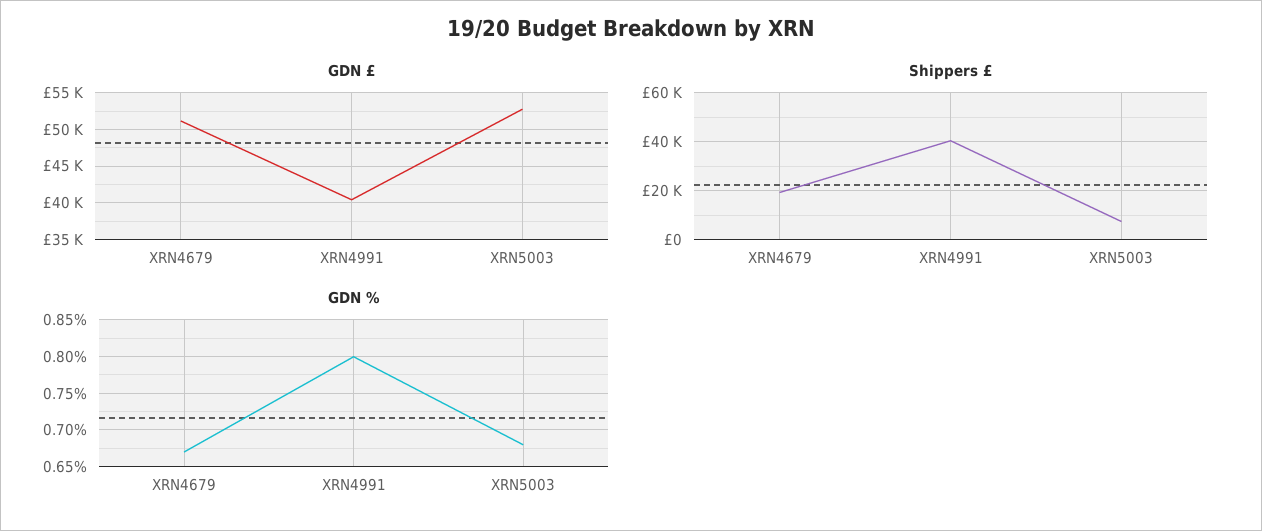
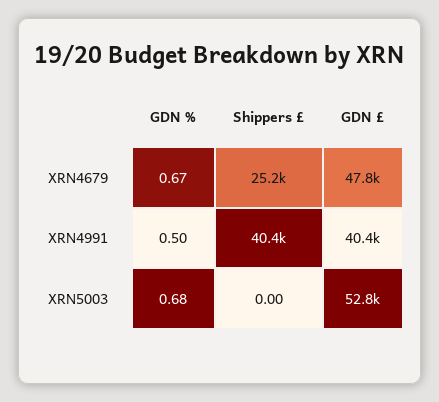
GDN £, XRN4679: 51000 -> 47800
Shippers £, XRN4679: 20000 -> 25200
Shippers £, XRN5003: 7500 -> 0
GDN %, XRN4991: 0.8 -> 0.5

